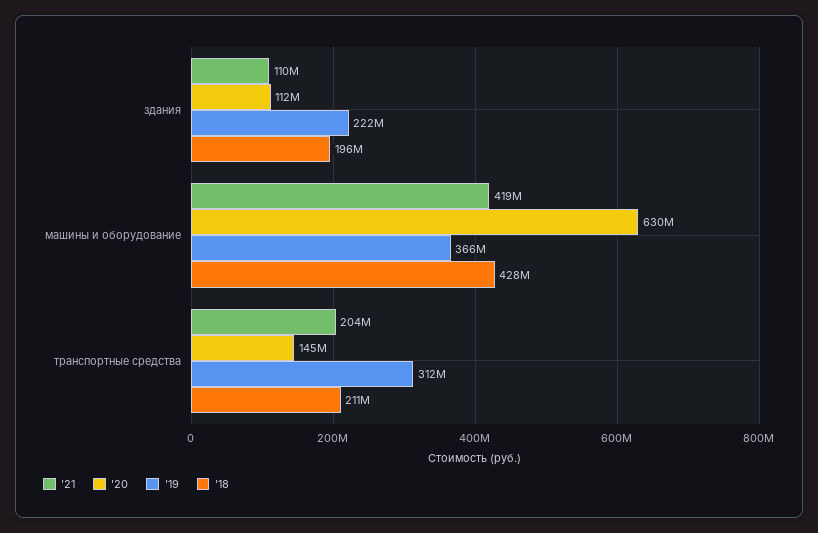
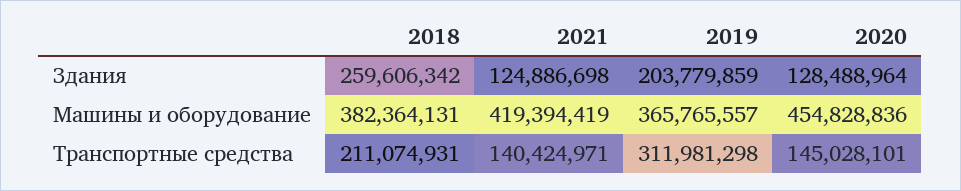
'21, здания: 110000000 -> 124886698
'20, здания: 112000000 -> 128488964
'19, здания: 222000000 -> 203779859
'18, здания: 196000000 -> 259606342
'20, машины и оборудование: 630000000 -> 454828836
'18, машины и оборудование: 428000000 -> 382364131
'21, транспортные средства: 204000000 -> 140424971

